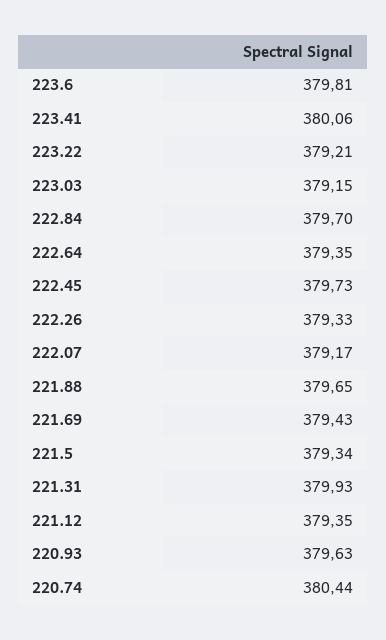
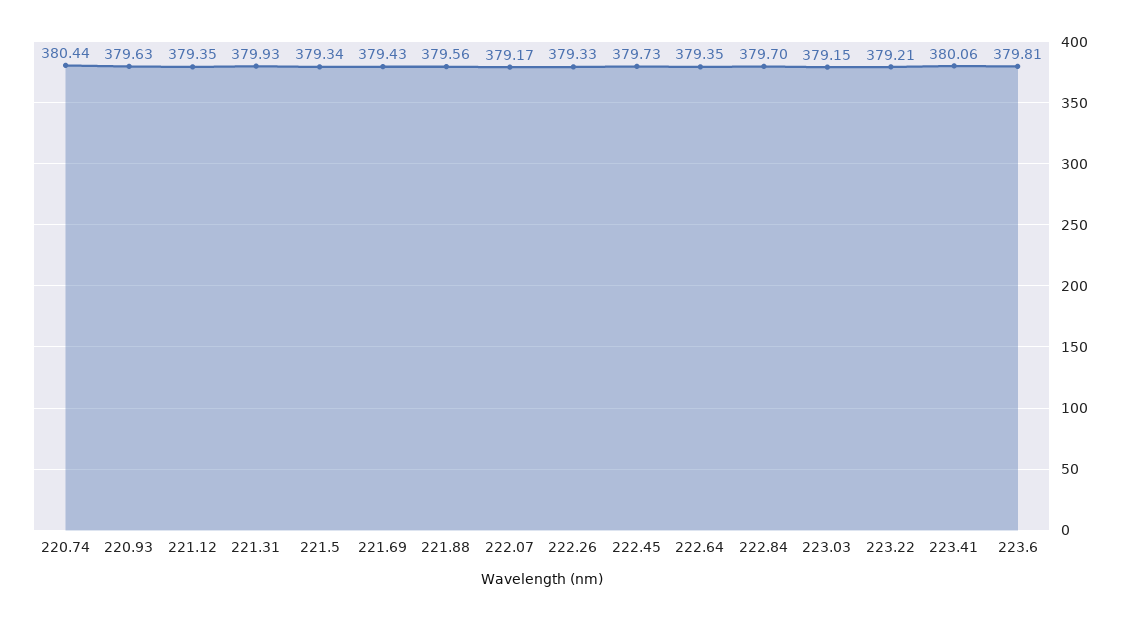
221.88: 379.65 -> 379.56

